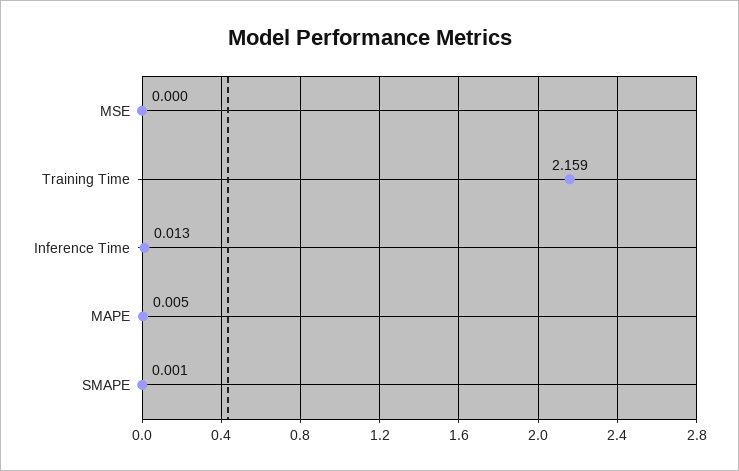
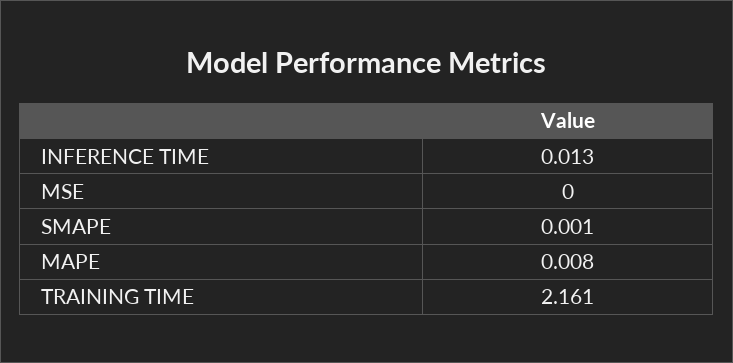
Training Time: 2.159 -> 2.161
MAPE: 0.005 -> 0.008

